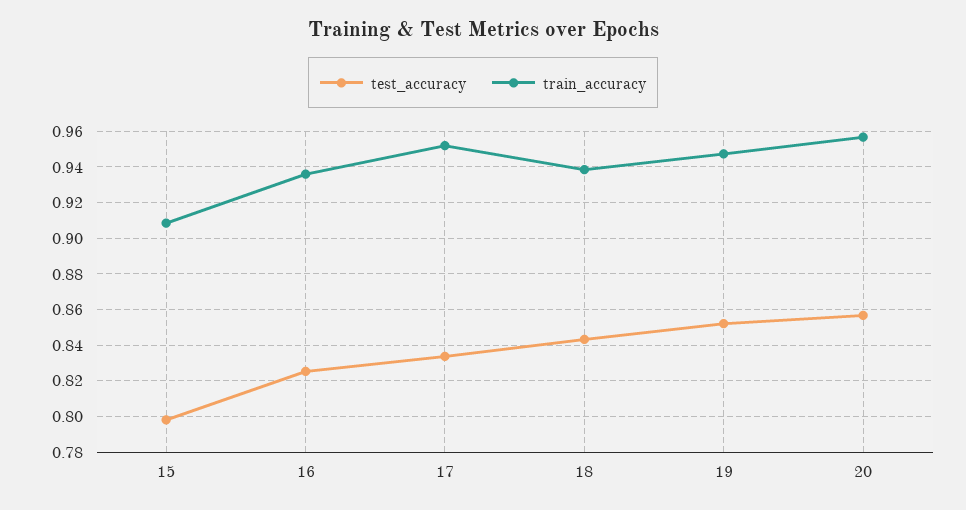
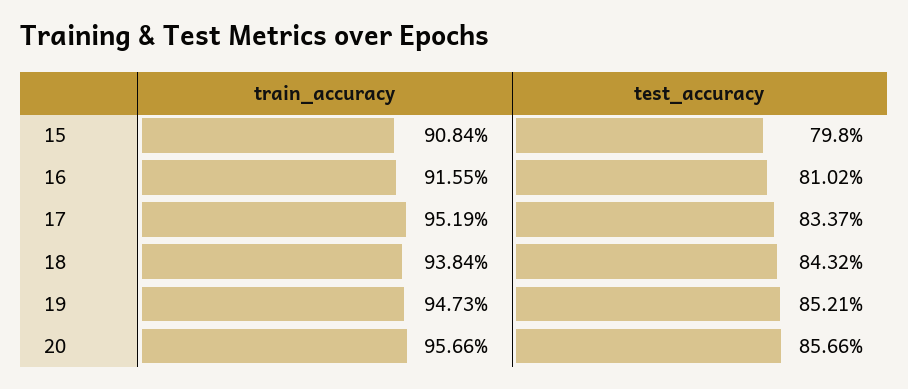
test_accuracy, 16: 0.825 -> 0.8102
train_accuracy, 16: 0.935 -> 0.9155

